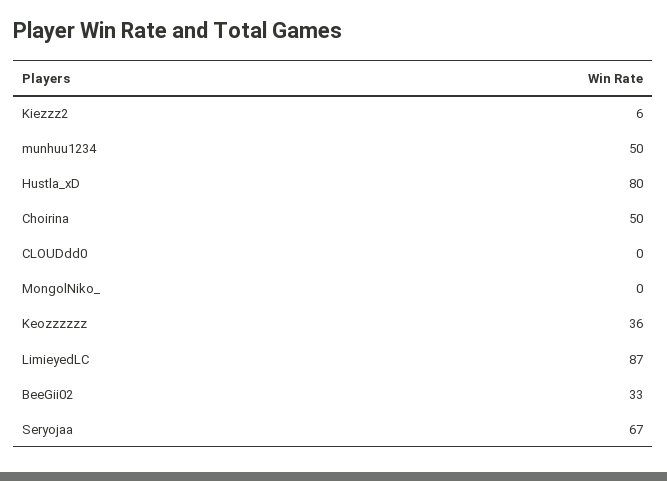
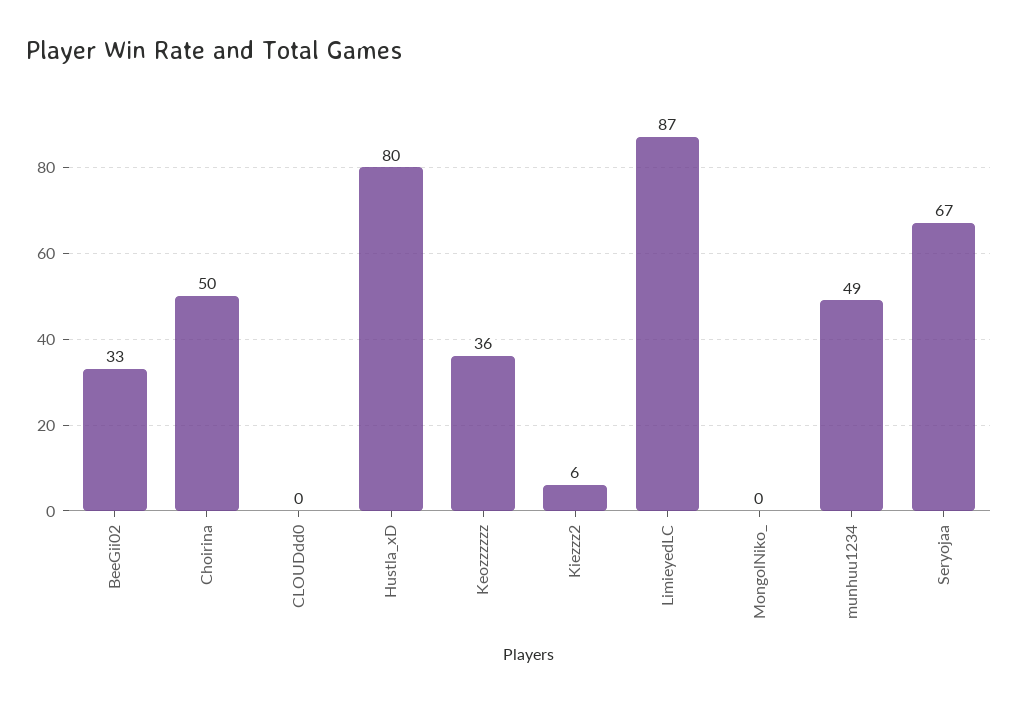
munhuu1234: 50 -> 49

